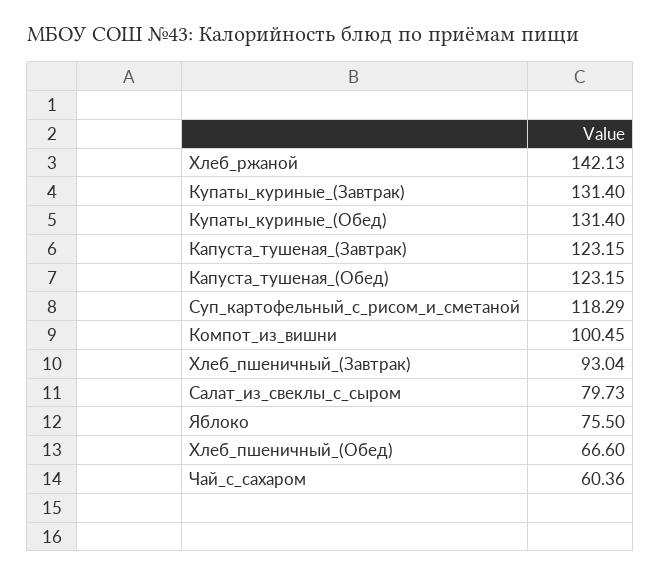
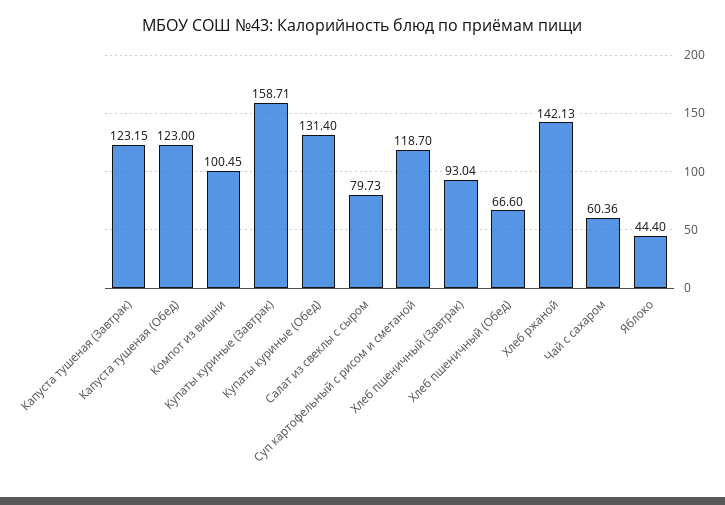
Купаты_куриные_(Завтрак): 131.4 -> 158.71
Капуста_тушеная_(Обед): 123.15 -> 123
Суп_картофельный_с_рисом_и_сметаной: 118.29 -> 118.7
Яблоко: 75.5 -> 44.4

